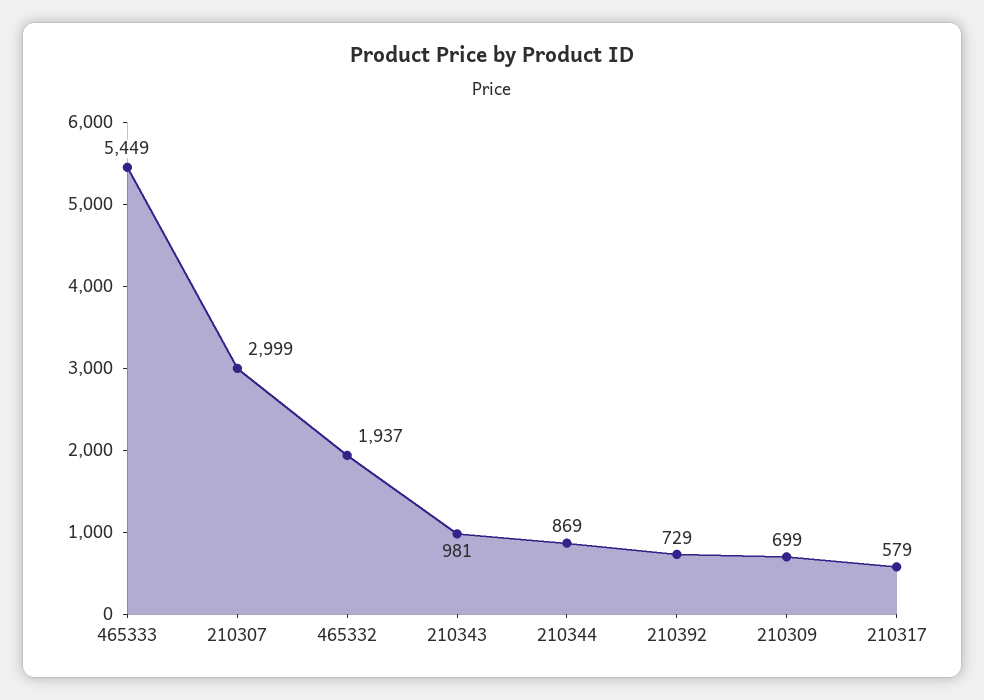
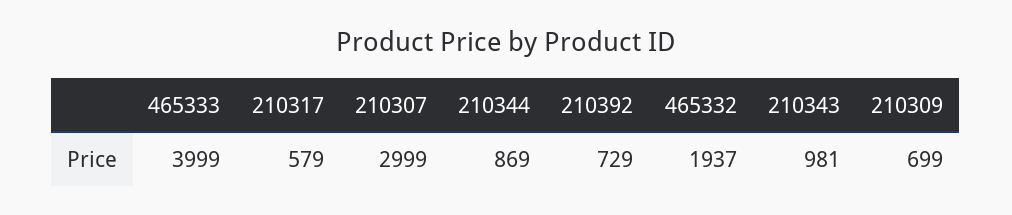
465333: 5449 -> 3999

